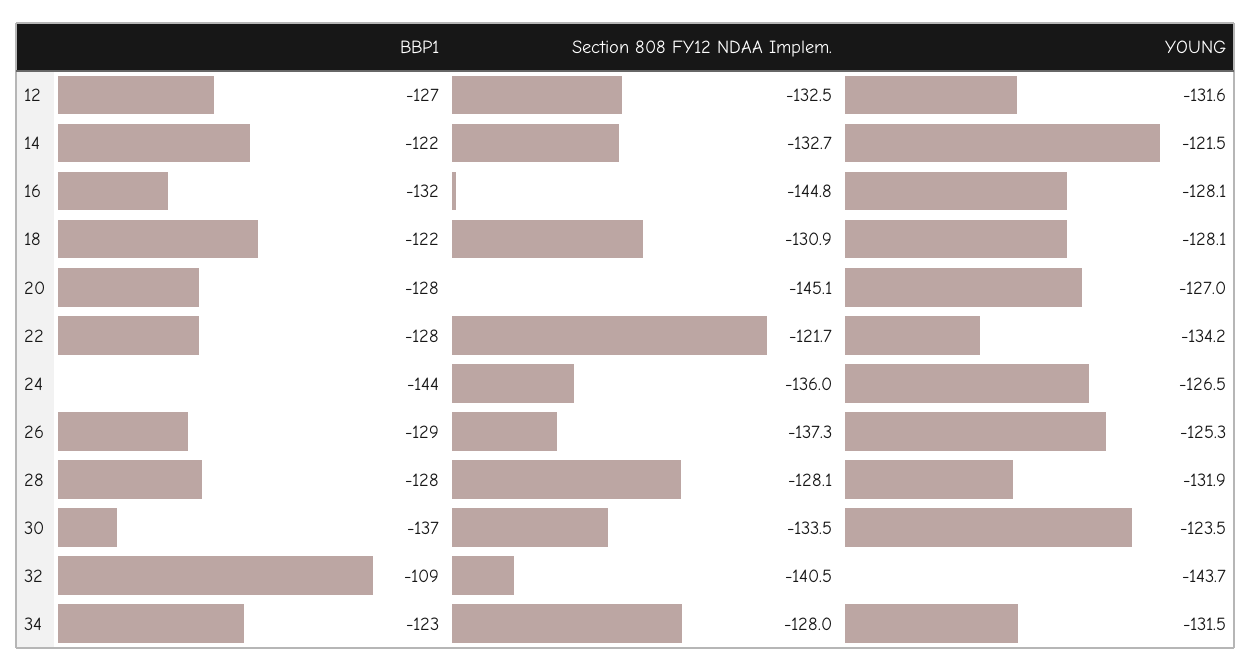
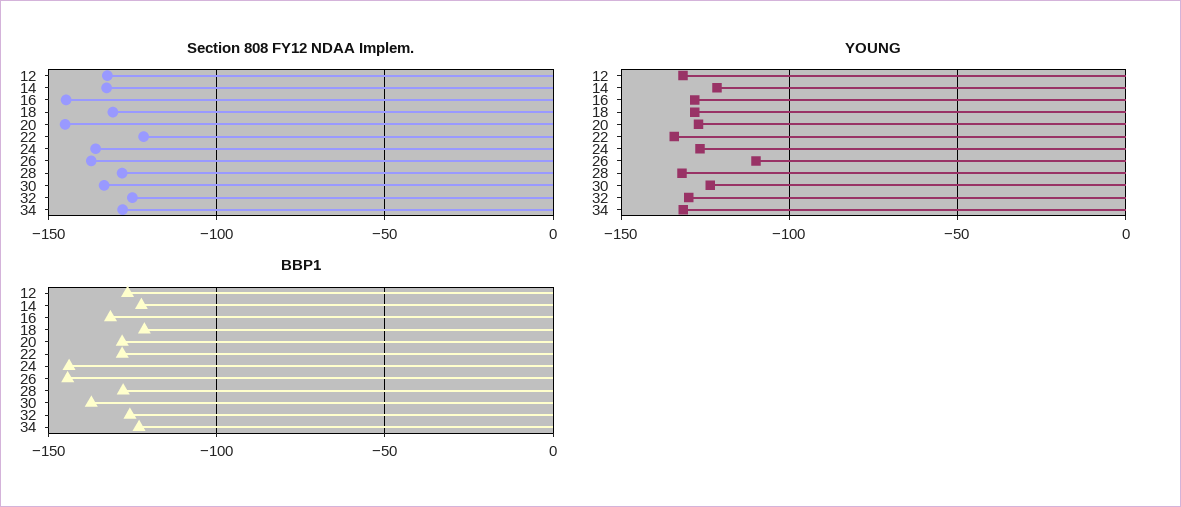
BBP1, 26: -129 -> -145
YOUNG, 26: -125.3 -> -110
BBP1, 32: -109 -> -125
Section 808 FY12 NDAA Implem., 32: -140.5 -> -125
YOUNG, 32: -143.7 -> -130

